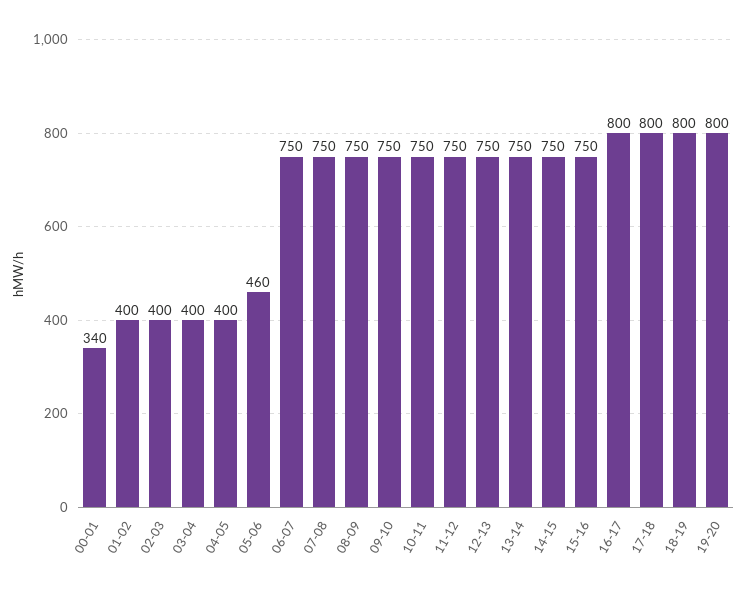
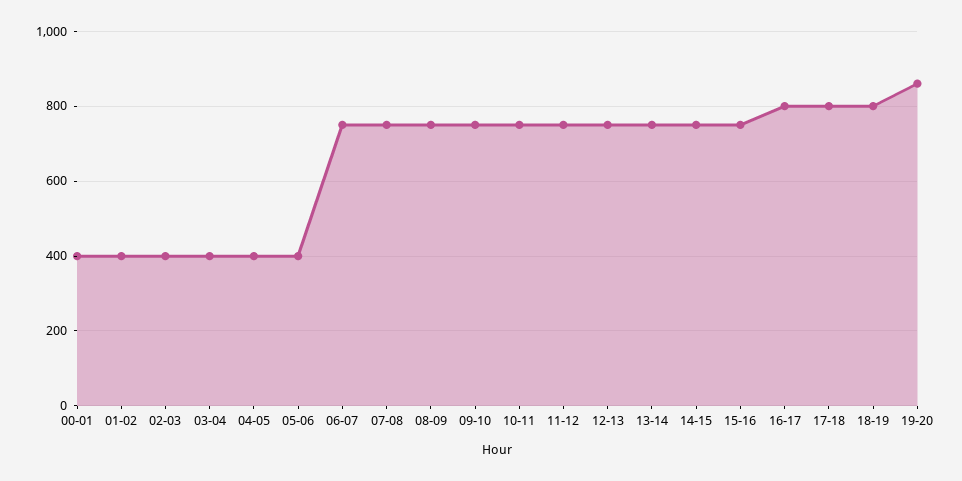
00-01: 340 -> 400
05-06: 460 -> 400
19-20: 800 -> 860

